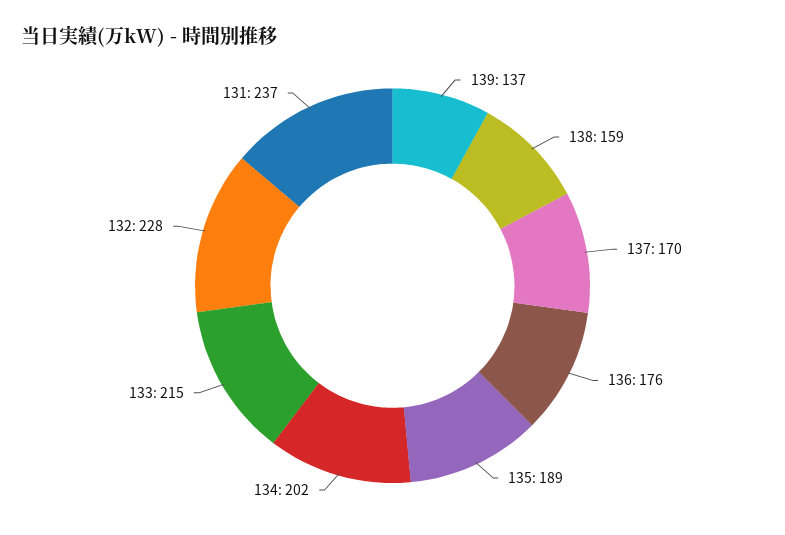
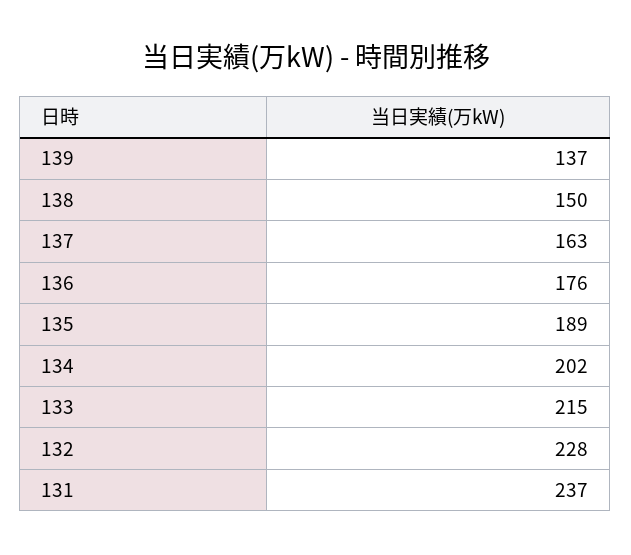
138: 159 -> 150
137: 170 -> 163

